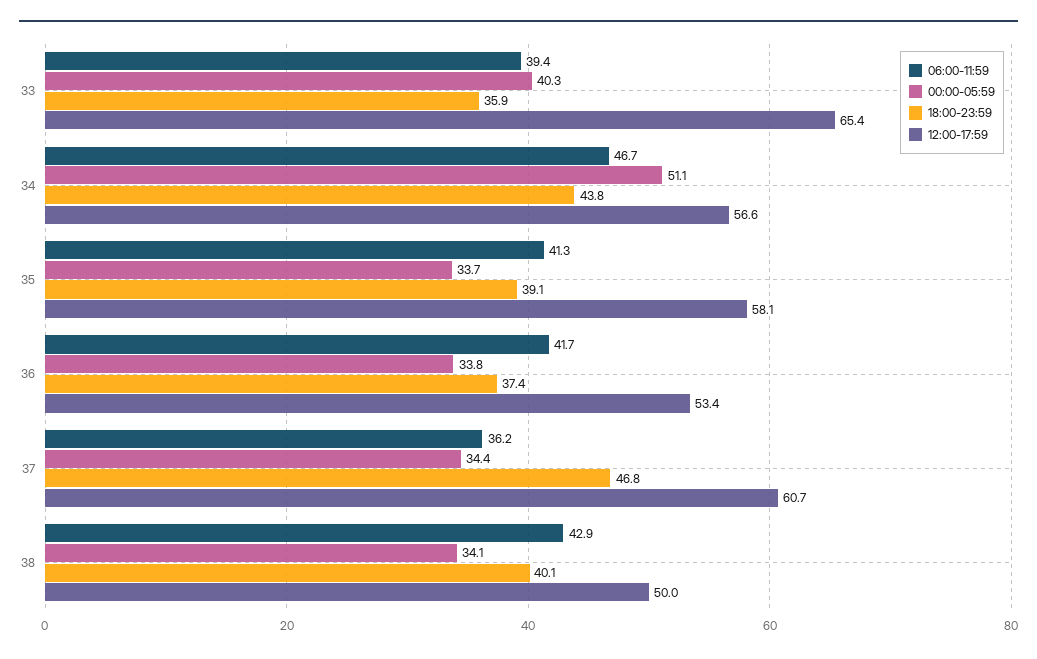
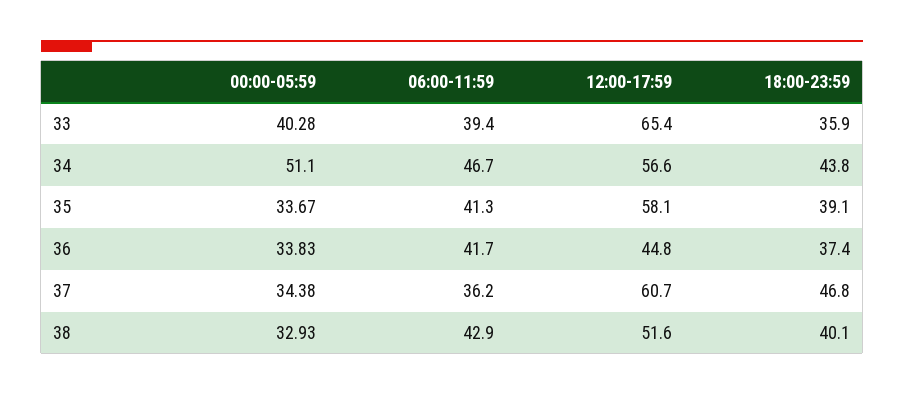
12:00-17:59, 36: 53.4 -> 44.8
00:00-05:59, 38: 34.1 -> 32.93
12:00-17:59, 38: 50 -> 51.6

